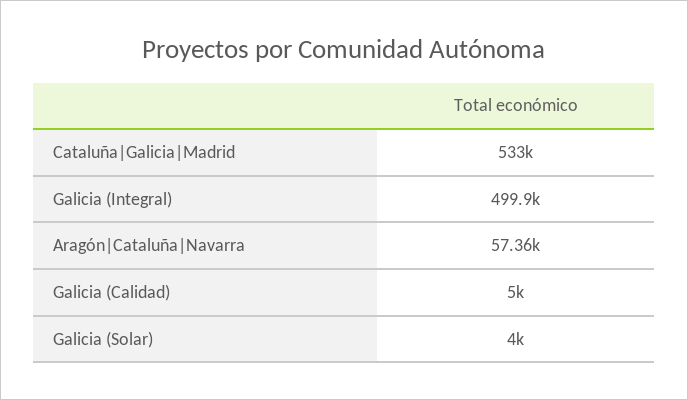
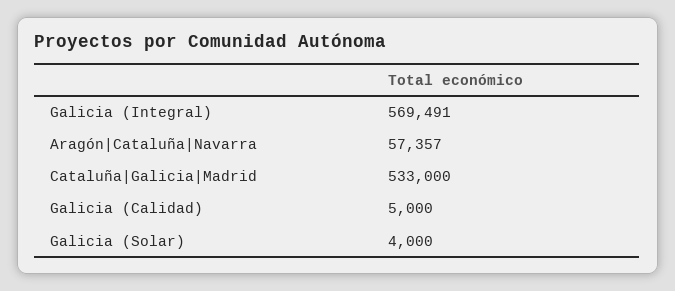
Galicia (Integral): 499900 -> 569491

